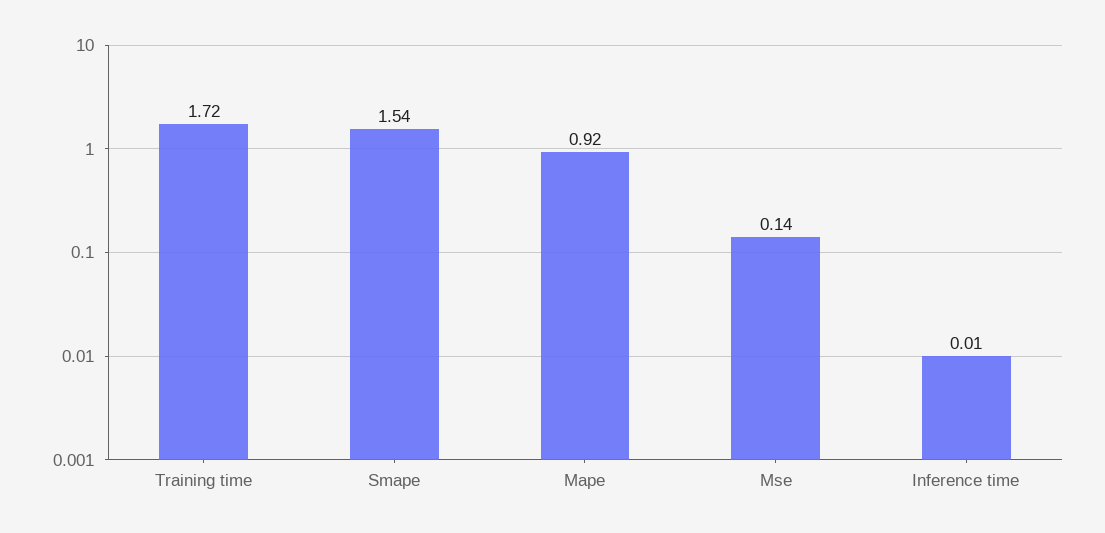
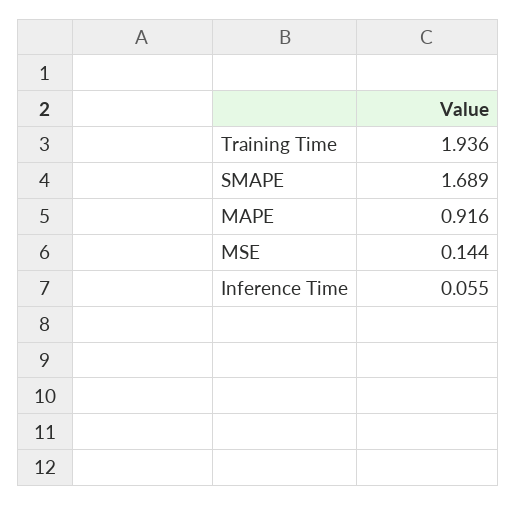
Training time: 1.72 -> 1.936
Smape: 1.54 -> 1.689
Inference time: 0.01 -> 0.055

